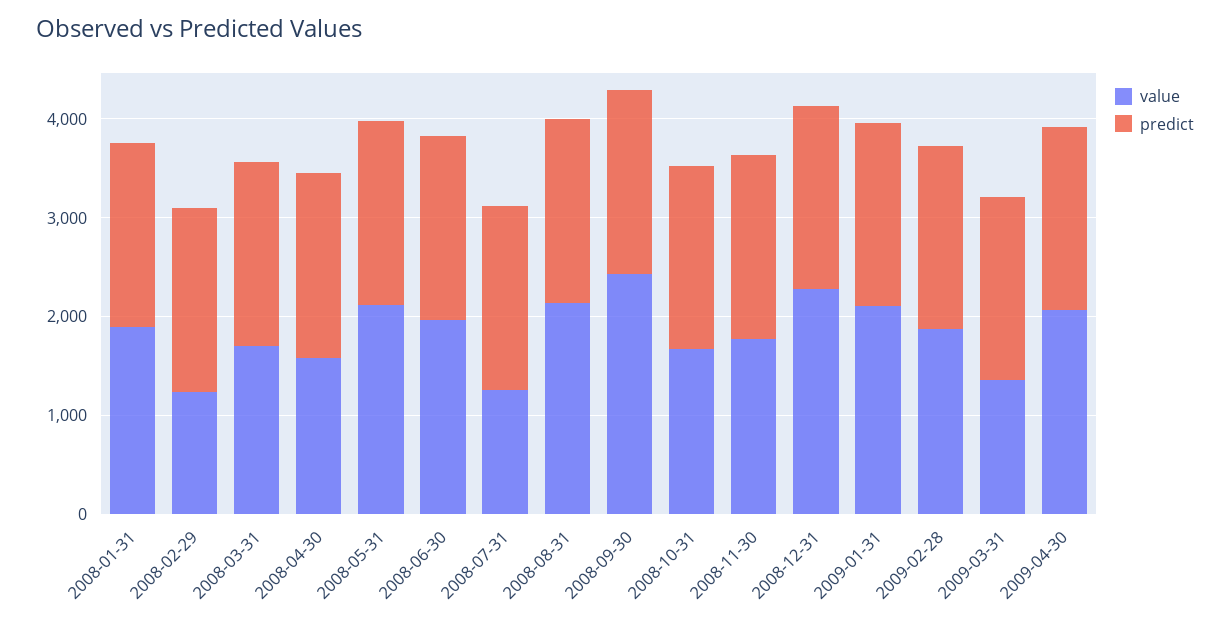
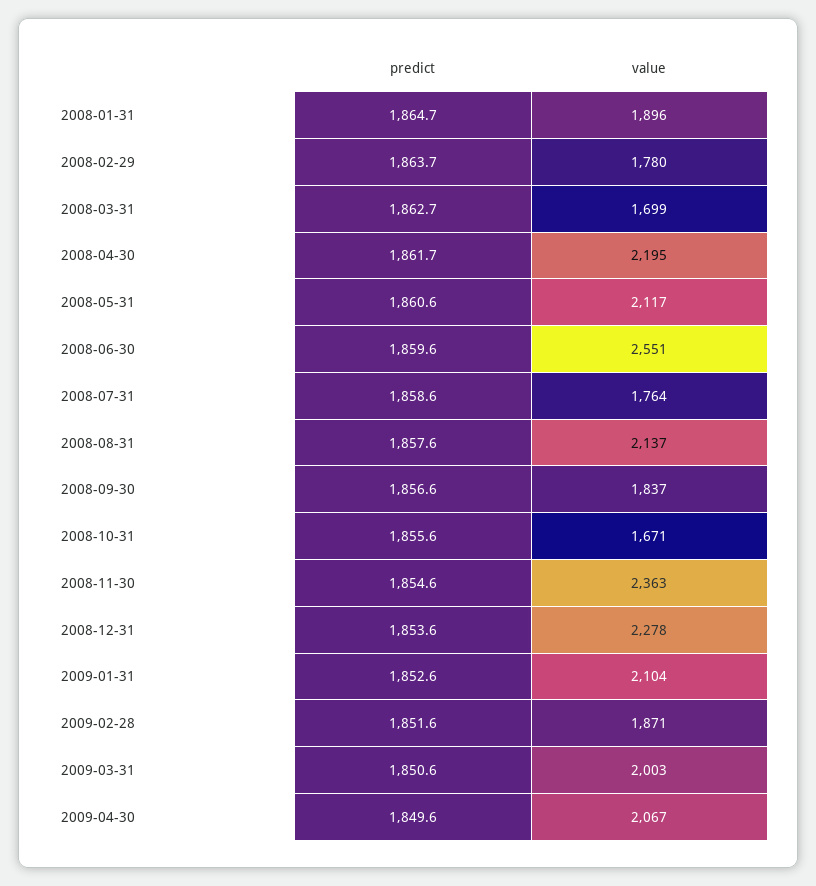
value, 2008-02-29: 1200 -> 1780
value, 2008-04-30: 1600 -> 2195
value, 2008-06-30: 2000 -> 2551
value, 2008-07-31: 1200 -> 1764
value, 2008-09-30: 2400 -> 1837
value, 2008-11-30: 1800 -> 2363
value, 2009-03-31: 1400 -> 2003

